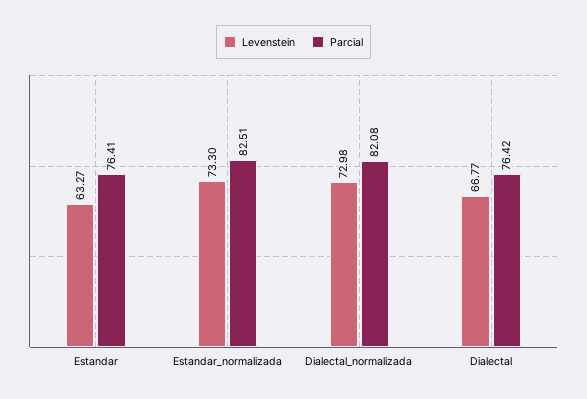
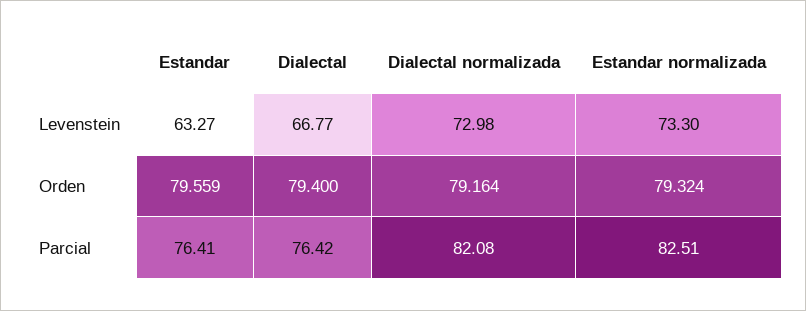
Orden, Estandar: none -> 79.559
Orden, Dialectal: none -> 79.4
Orden, Dialectal_normalizada: none -> 79.164
Orden, Estandar_normalizada: none -> 79.324

